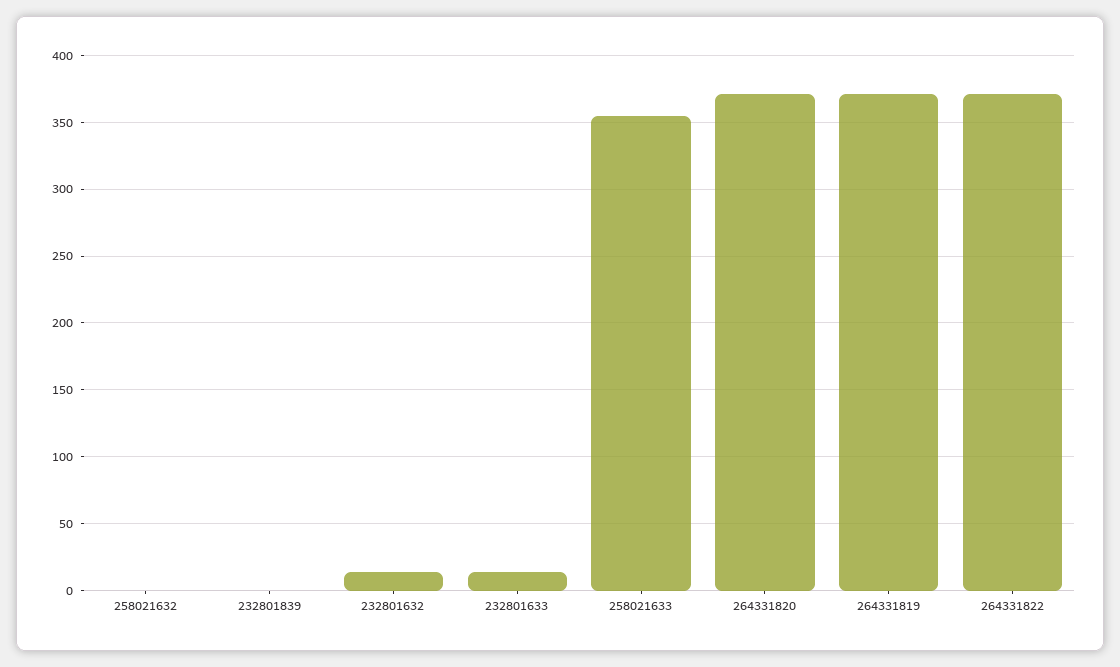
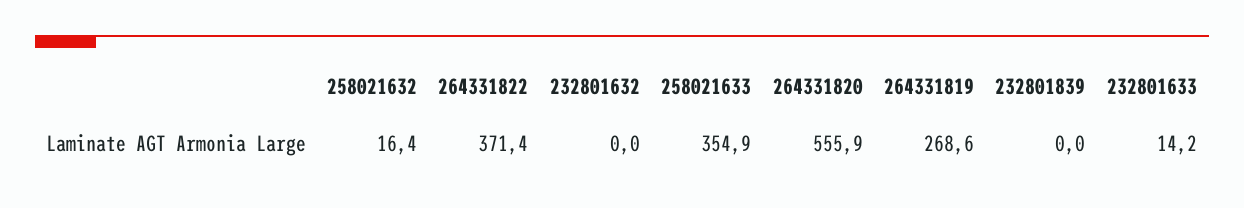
258021632: 0 -> 16.4
232801632: 15 -> 0
264331820: 370 -> 555.9
264331819: 370 -> 268.6

